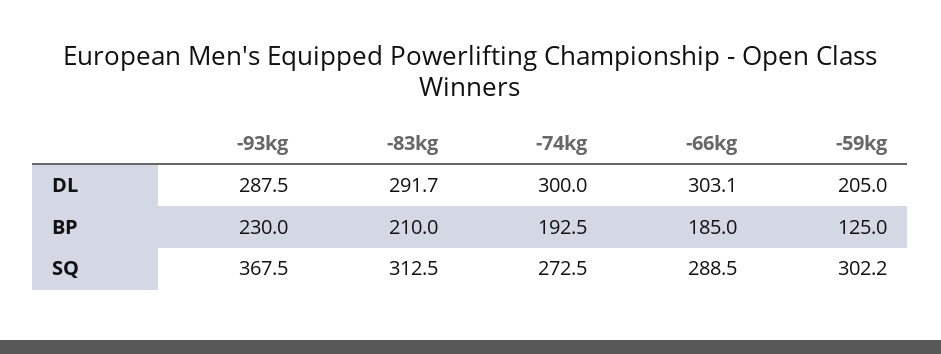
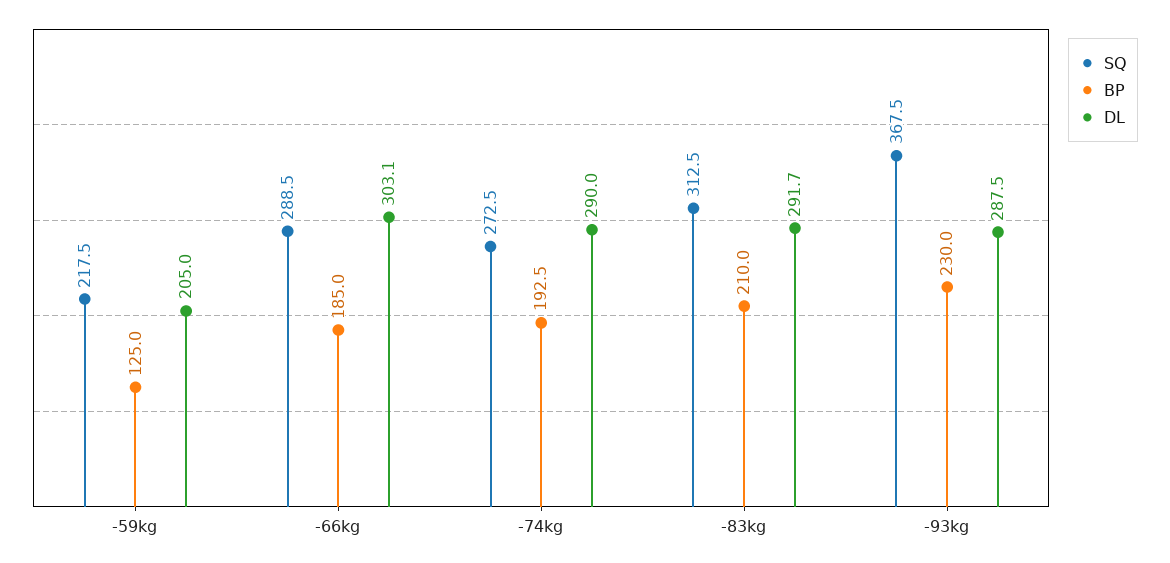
DL, -74kg: 300 -> 290
SQ, -59kg: 302.2 -> 217.5

